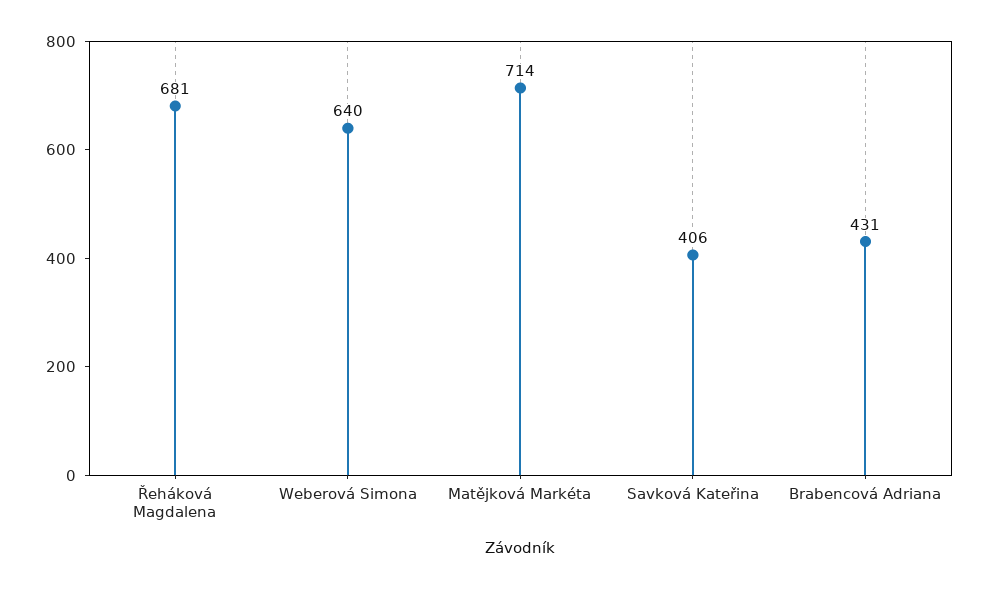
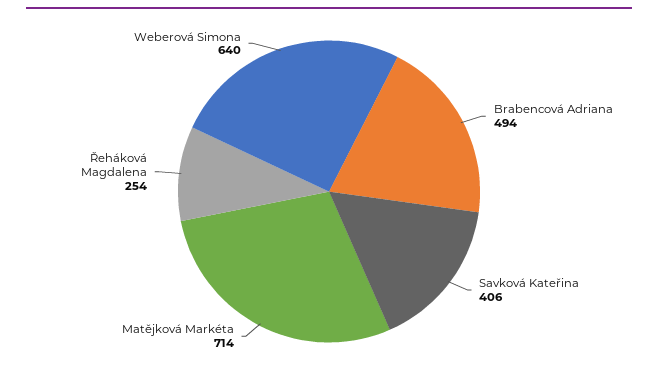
Řeháková Magdalena: 681 -> 254
Brabencová Adriana: 431 -> 494

